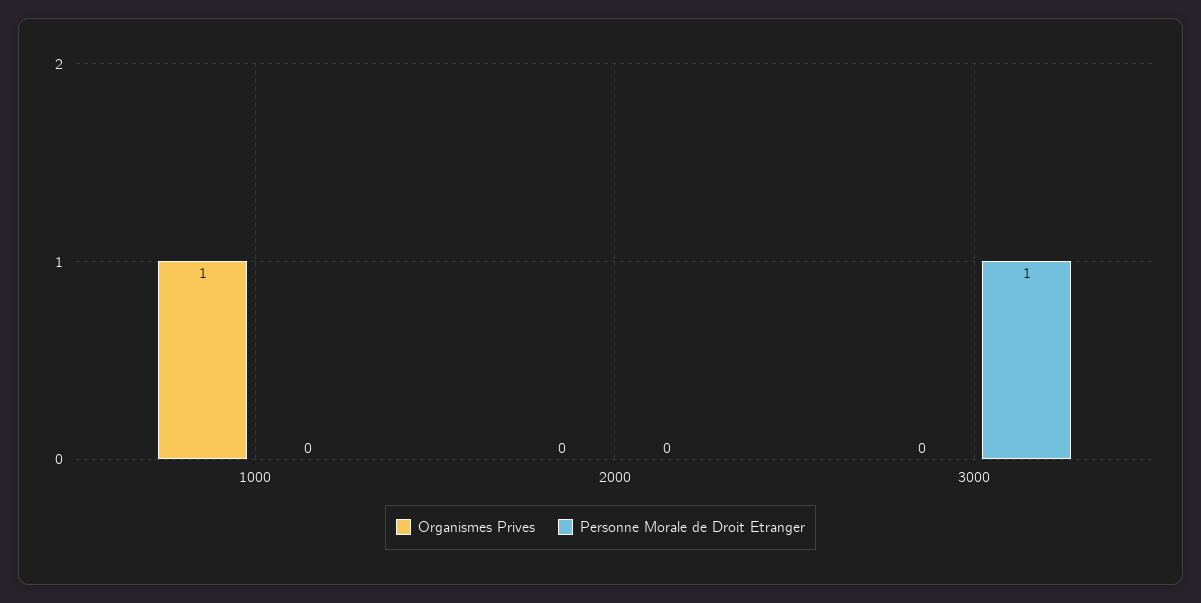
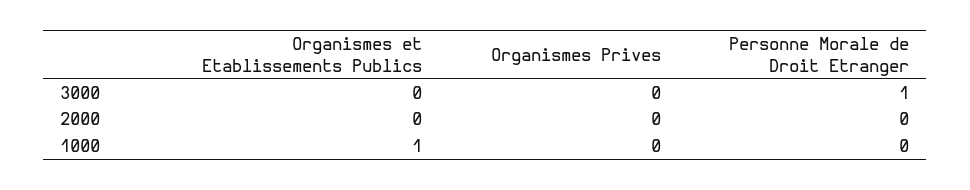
Organismes Prives, 1000: 1 -> 0
Organismes et Etablissements Publics, 3000: none -> 0
Organismes et Etablissements Publics, 2000: none -> 0
Organismes et Etablissements Publics, 1000: none -> 1

